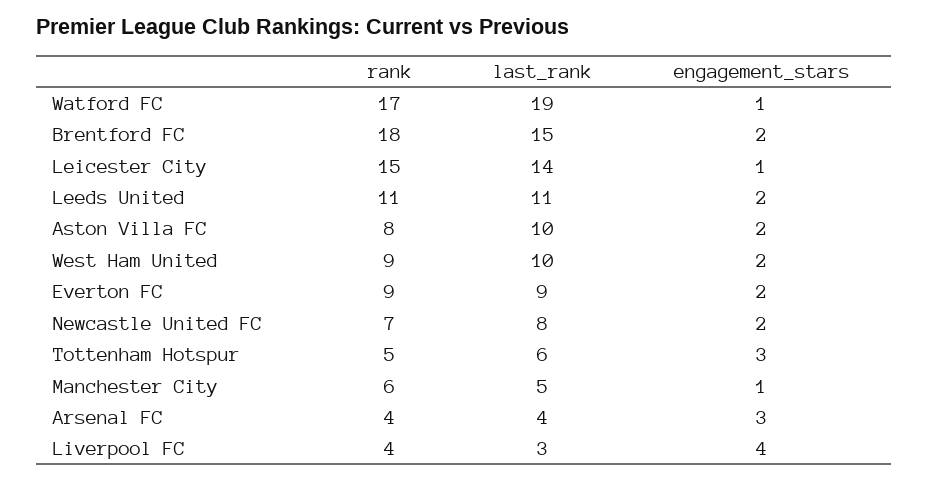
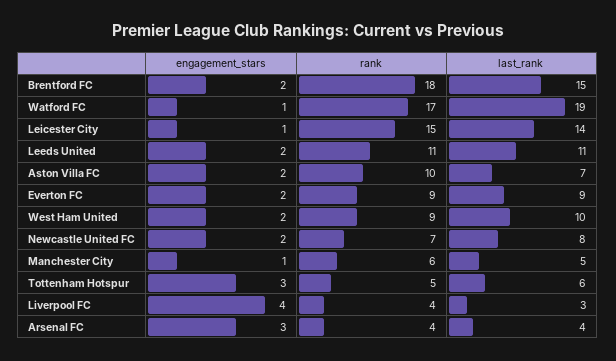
rank, Aston Villa FC: 8 -> 10
last_rank, Aston Villa FC: 10 -> 7

